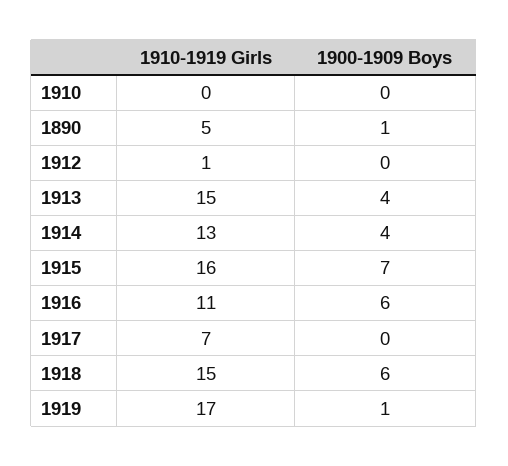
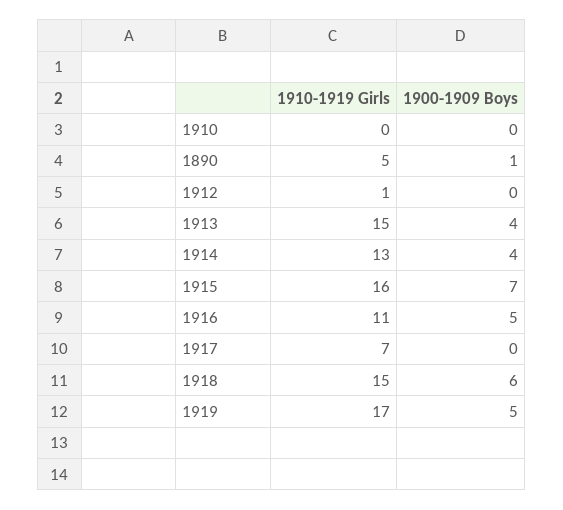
1900-1909 Boys, 1916: 6 -> 5
1900-1909 Boys, 1919: 1 -> 5

